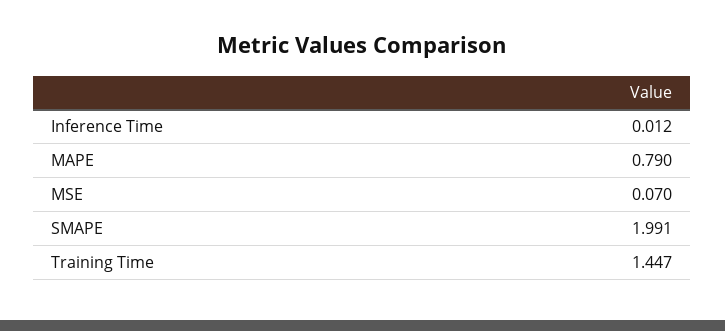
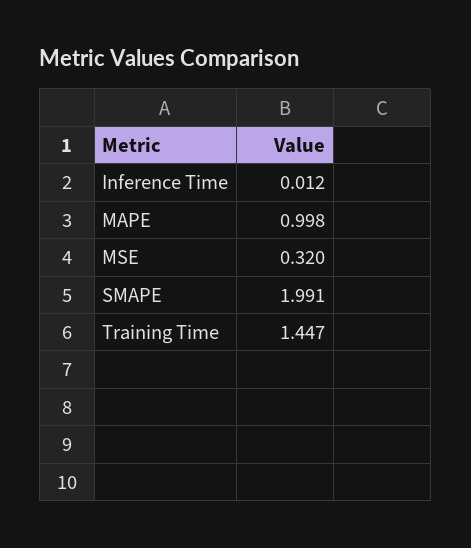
MAPE: 0.79 -> 0.998
MSE: 0.07 -> 0.32

